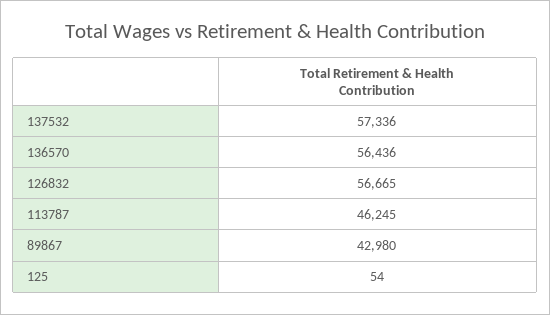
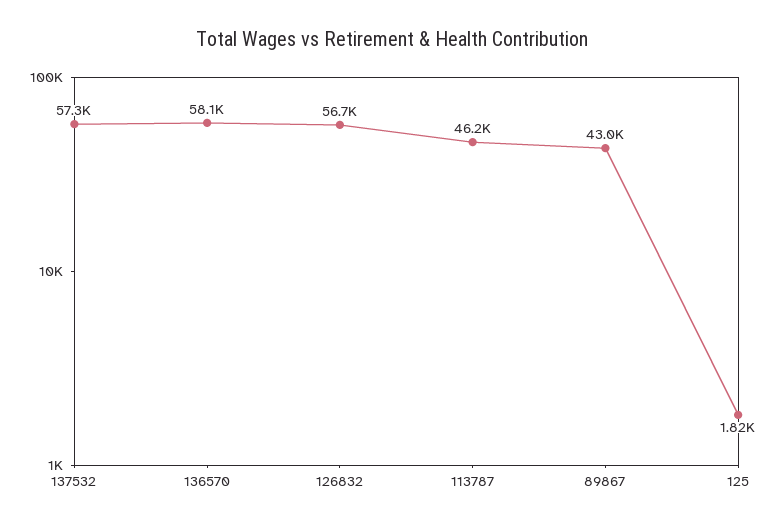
136570: 56436 -> 58100
125: 54 -> 1820

